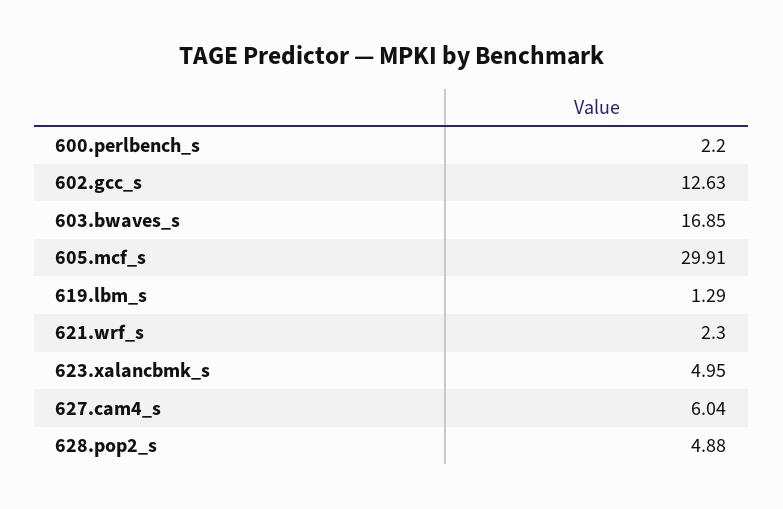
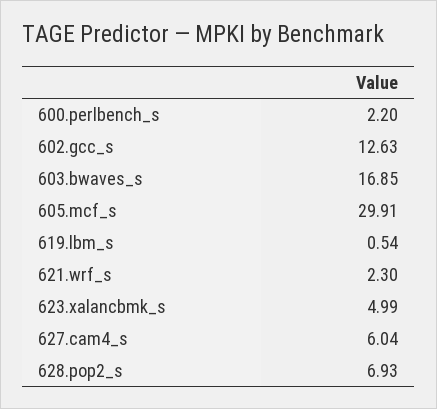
619.lbm_s: 1.29 -> 0.54
623.xalancbmk_s: 4.95 -> 4.99
628.pop2_s: 4.88 -> 6.93

